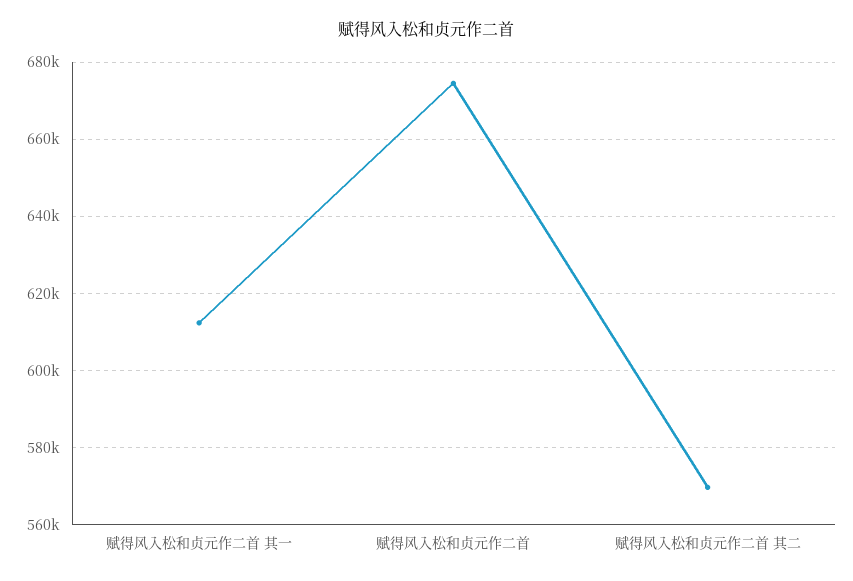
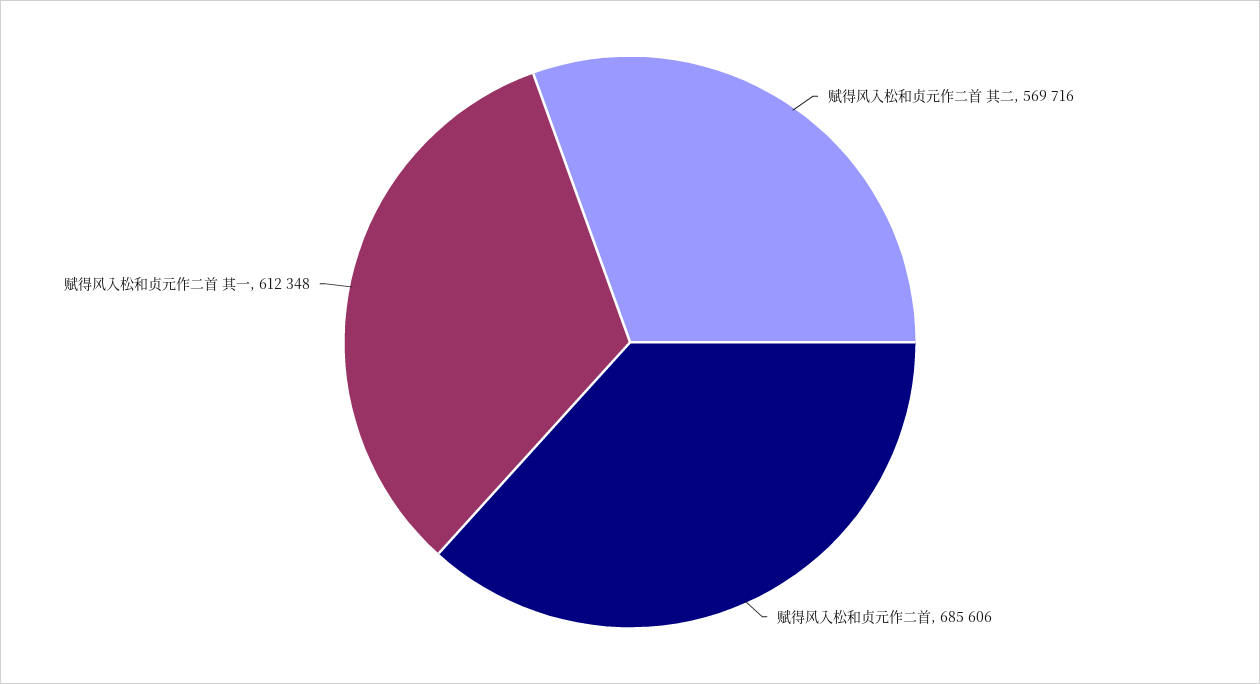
赋得风入松和贞元作二首: 674000 -> 685606

